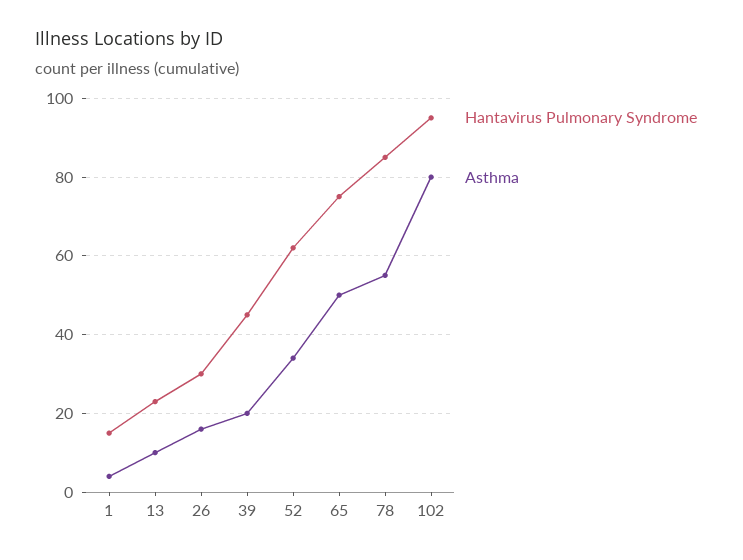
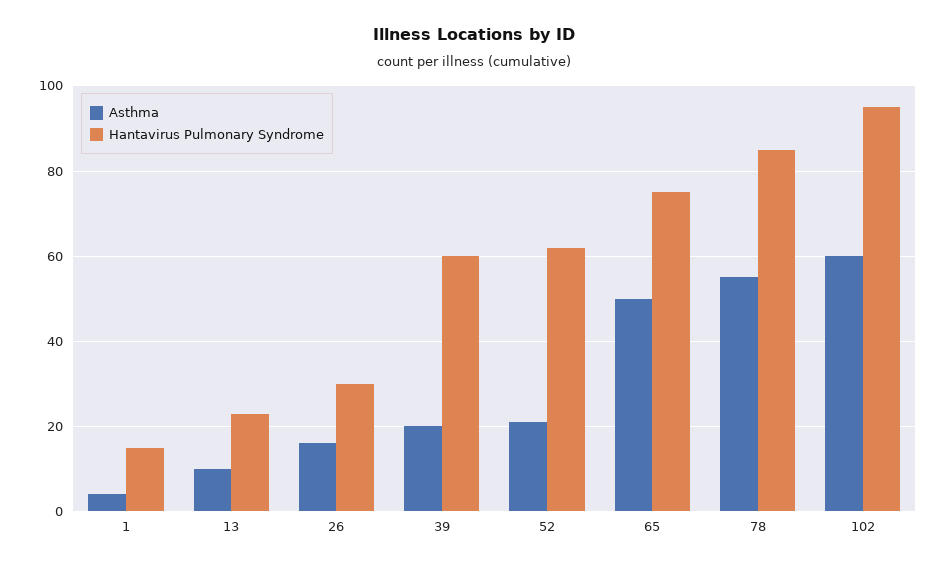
Hantavirus Pulmonary Syndrome, 39: 45 -> 60
Asthma, 52: 35 -> 20
Asthma, 102: 80 -> 60

